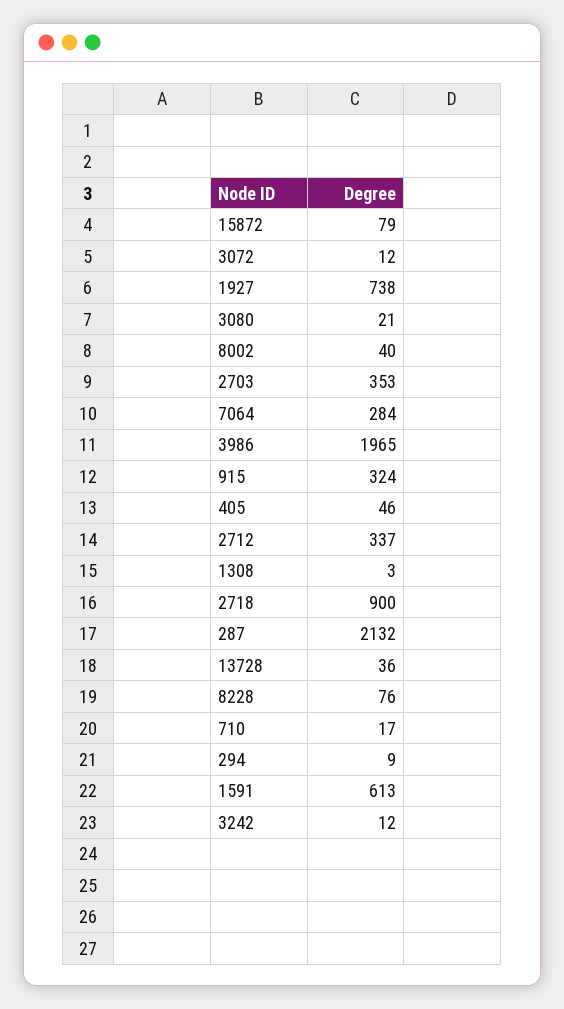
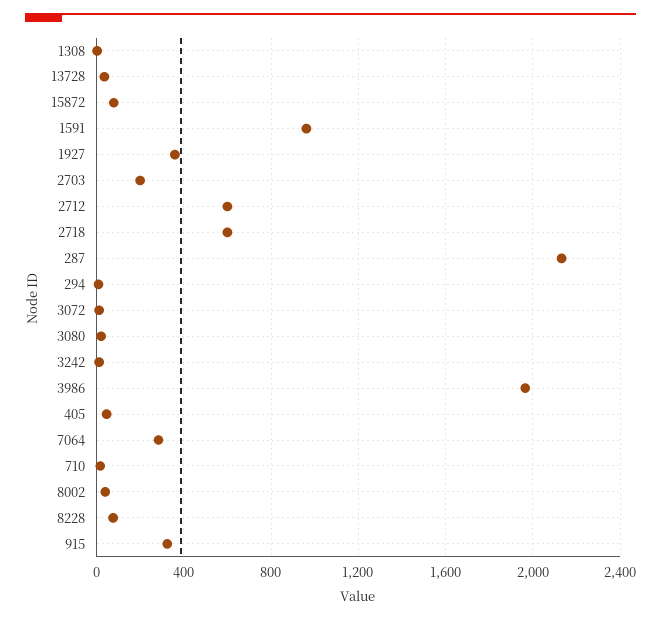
1927: 738 -> 350
2703: 353 -> 200
2712: 337 -> 600
2718: 900 -> 600
1591: 613 -> 950

